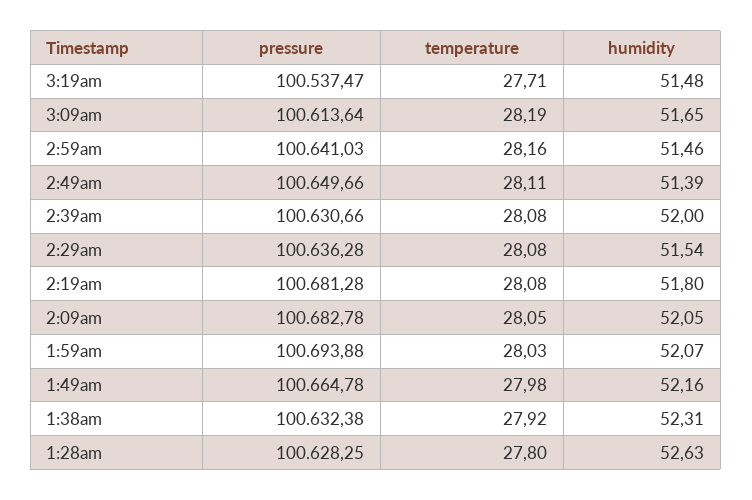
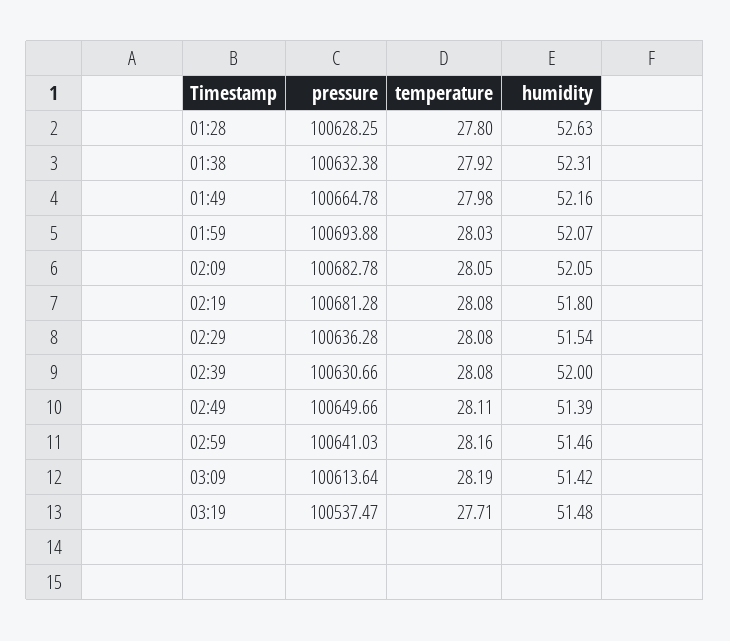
humidity, 3:09am: 51.65 -> 51.42

